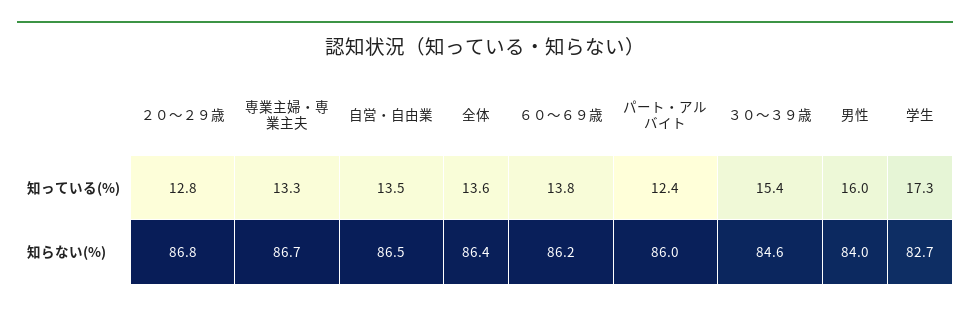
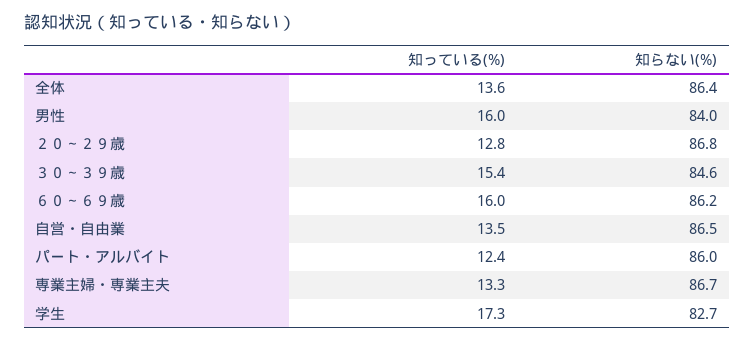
６０～６９歳, 知っている(%): 13.8 -> 16

